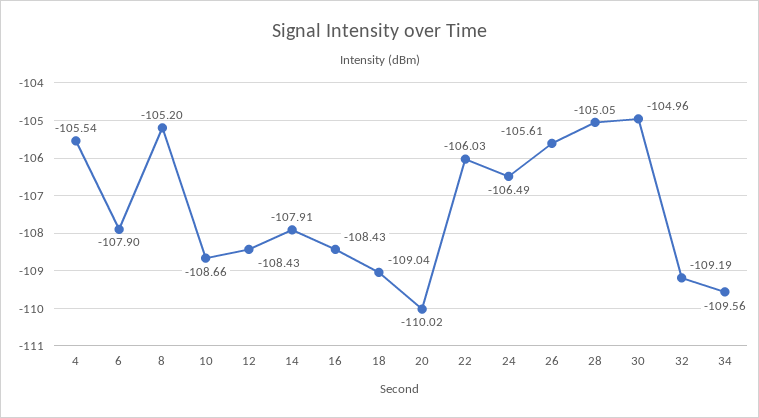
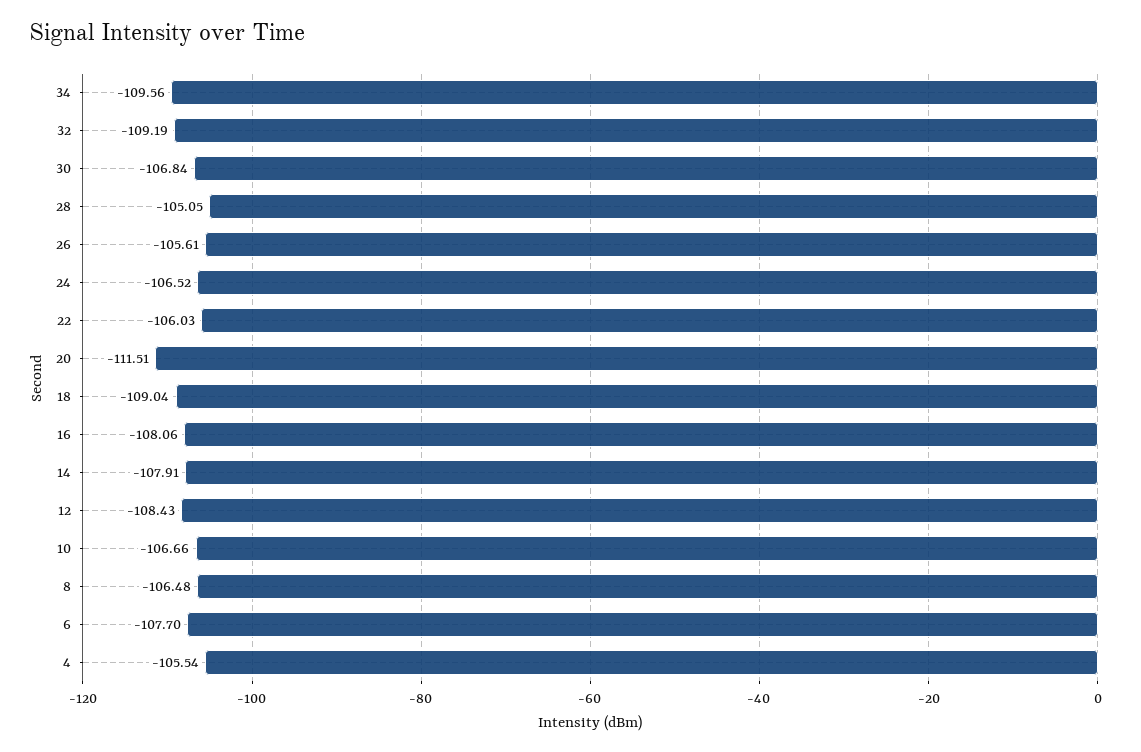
6: -107.9 -> -107.7
8: -105.2 -> -106.48
10: -108.66 -> -106.66
16: -108.43 -> -108.06
20: -110.02 -> -111.51
24: -106.49 -> -106.52
30: -104.96 -> -106.84

